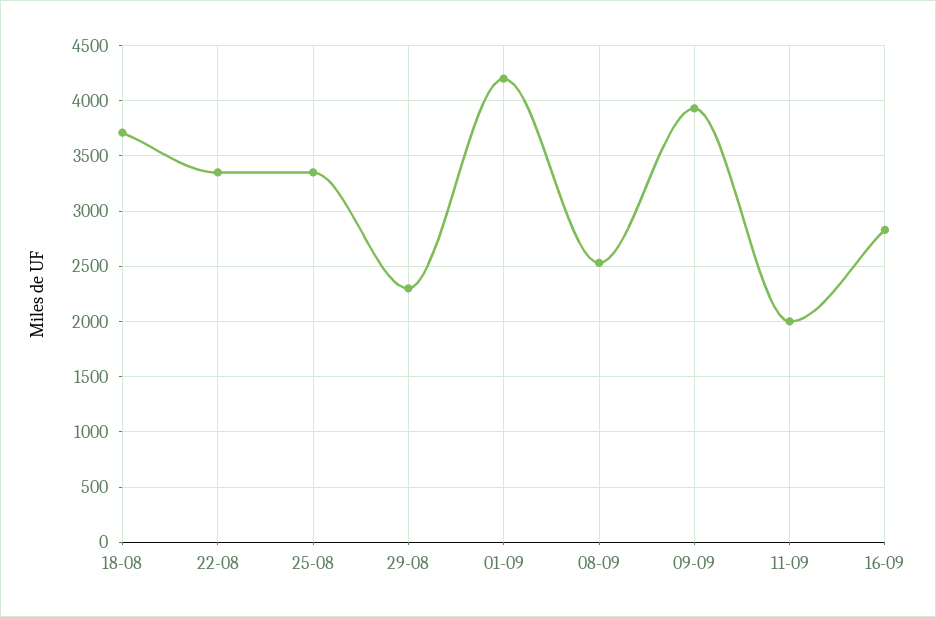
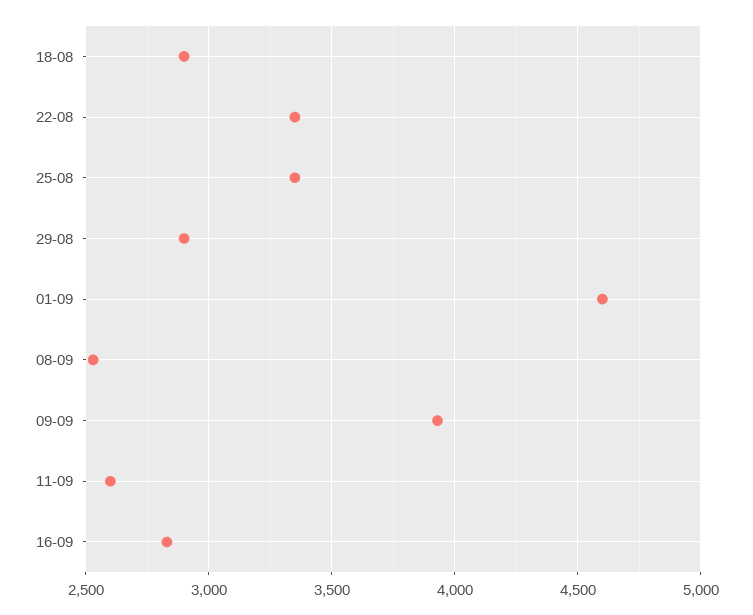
18-08: 3700 -> 2900
29-08: 2300 -> 2900
01-09: 4200 -> 4600
11-09: 2000 -> 2600

